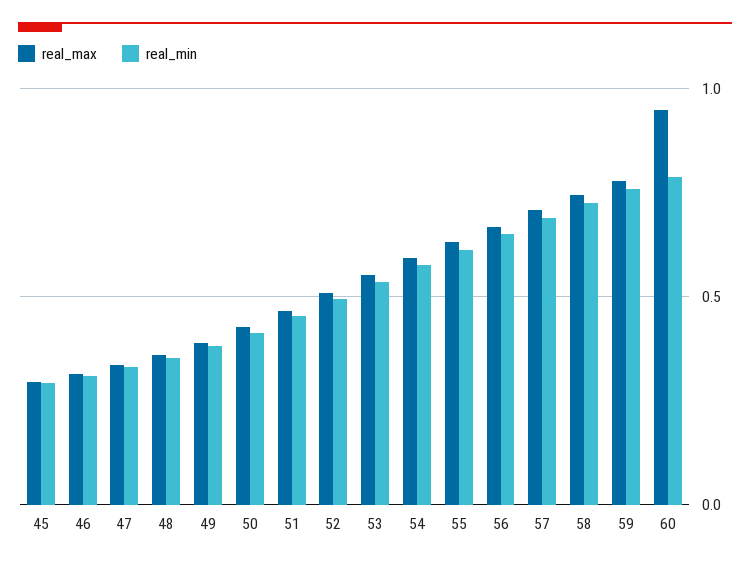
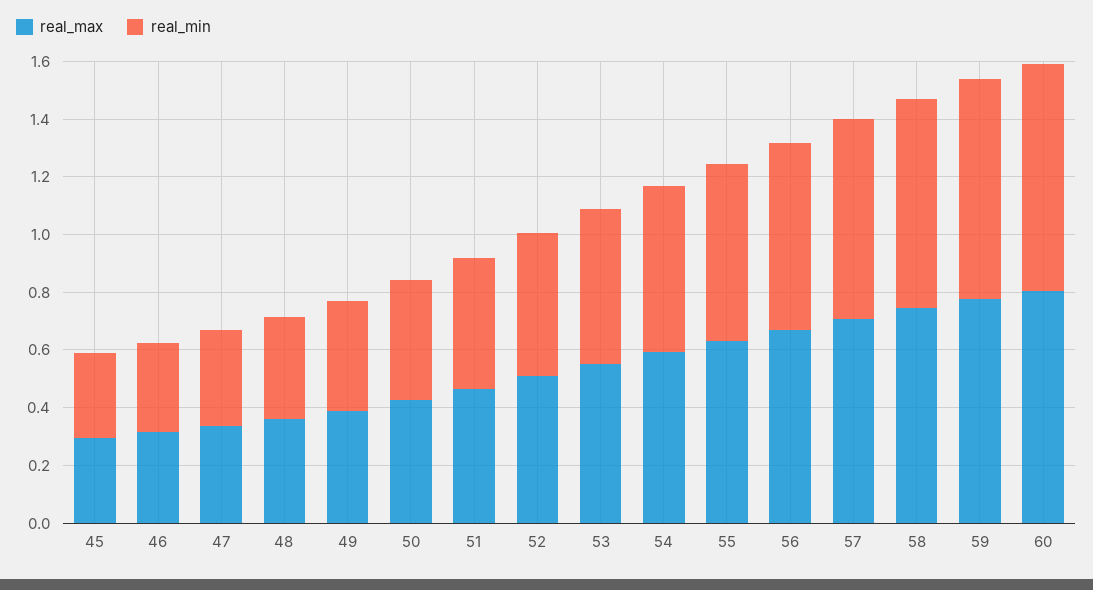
real_max, 60: 0.95 -> 0.8

